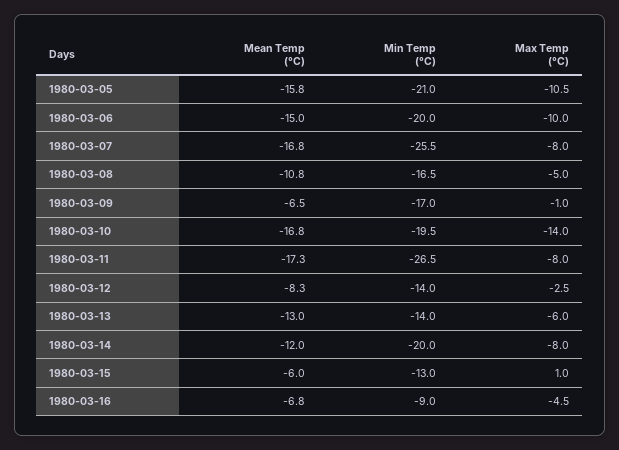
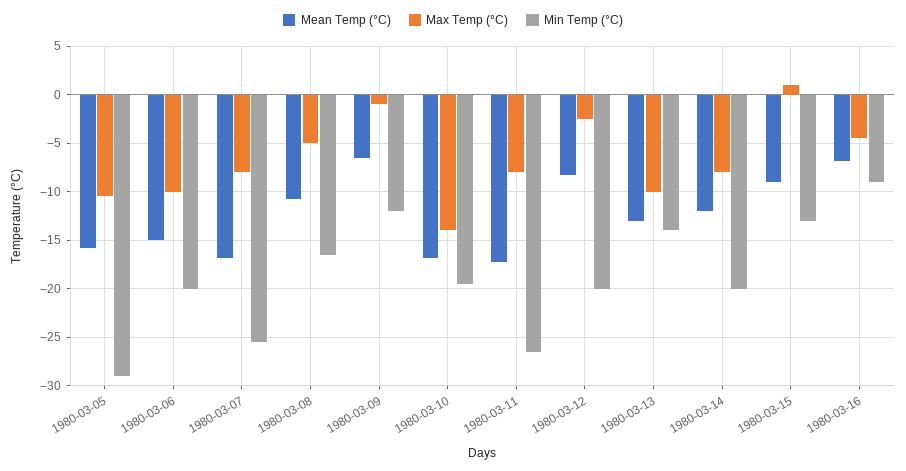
Min Temp (°C), 1980-03-05: -21 -> -29
Min Temp (°C), 1980-03-09: -17 -> -12
Min Temp (°C), 1980-03-12: -14 -> -20
Max Temp (°C), 1980-03-13: -6 -> -10
Mean Temp (°C), 1980-03-15: -6 -> -9

